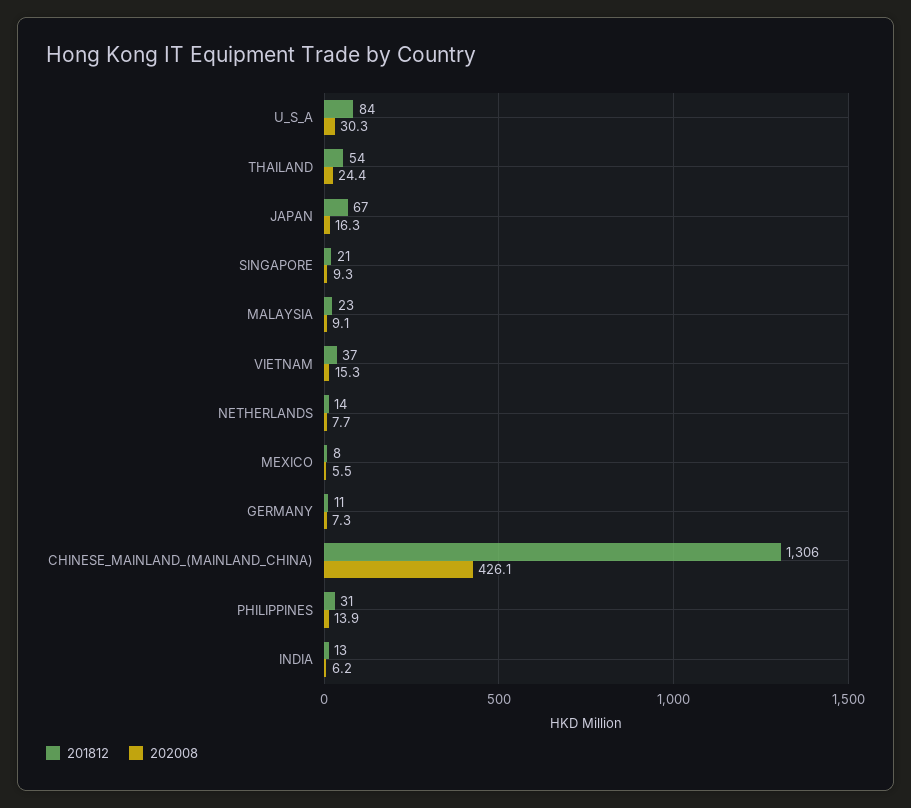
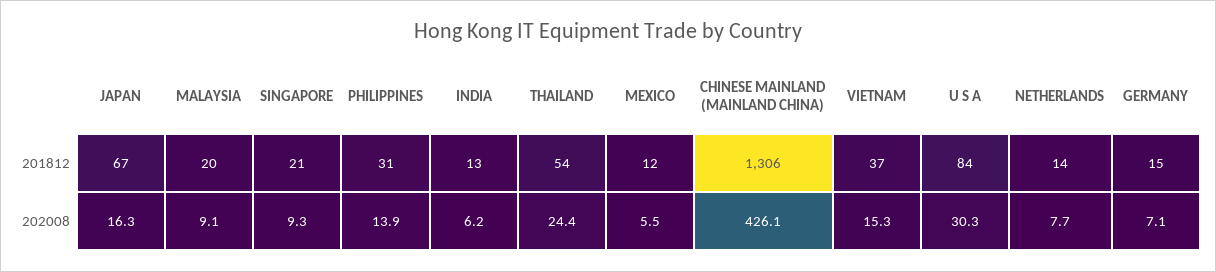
201812, MALAYSIA: 23 -> 20
201812, MEXICO: 8 -> 12
201812, GERMANY: 11 -> 15
202008, GERMANY: 7.3 -> 7.1

